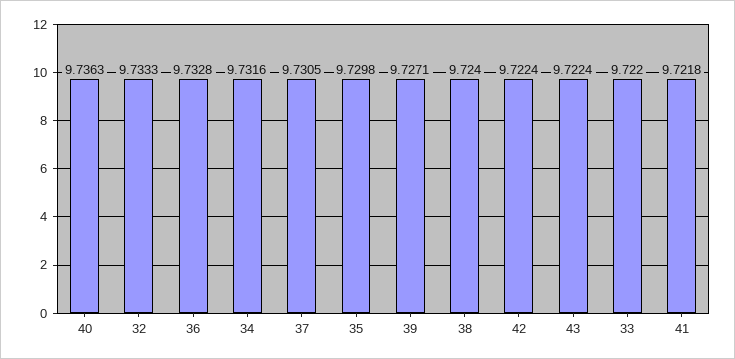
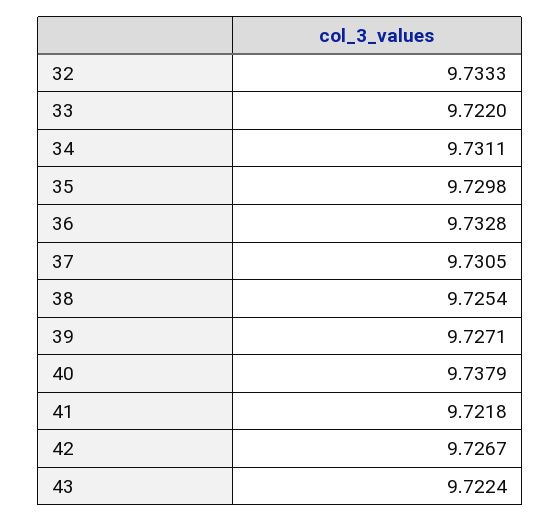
40: 9.7363 -> 9.7379
34: 9.7316 -> 9.7311
38: 9.724 -> 9.7254
42: 9.7224 -> 9.7267

